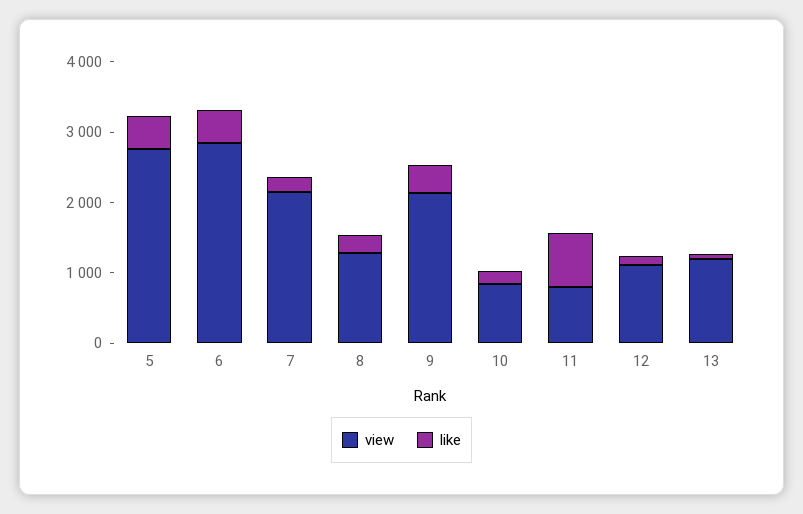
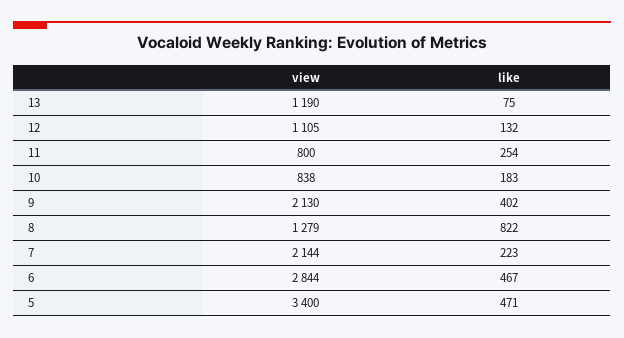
view, 5: 2800 -> 3400
like, 8: 200 -> 822
like, 11: 800 -> 254

